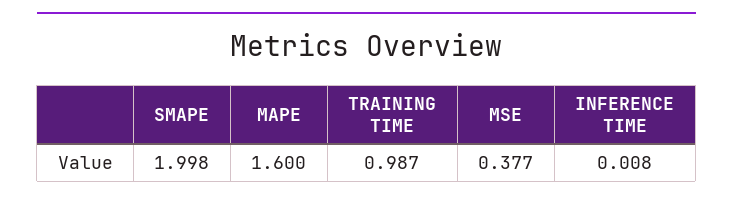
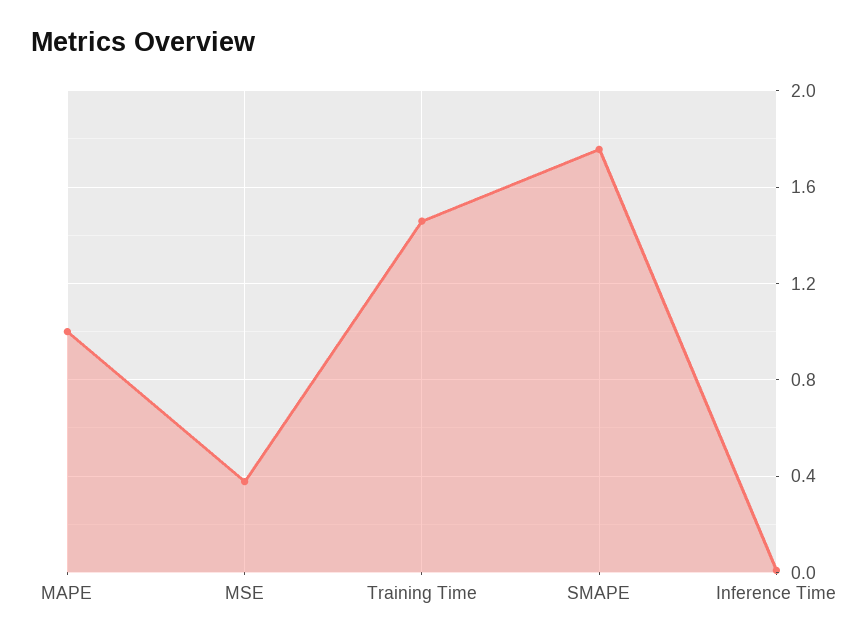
SMAPE: 1.998 -> 1.75
MAPE: 1.6 -> 1
TRAINING TIME: 0.987 -> 1.45

